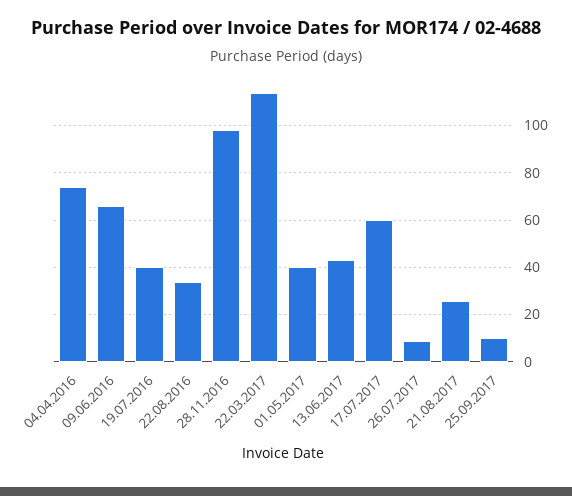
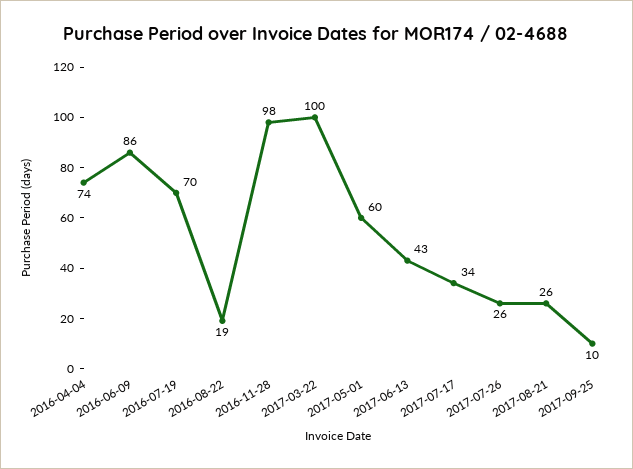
09.06.2016: 65 -> 86
19.07.2016: 40 -> 70
22.08.2016: 35 -> 19
22.03.2017: 115 -> 100
01.05.2017: 40 -> 60
17.07.2017: 60 -> 34
26.07.2017: 10 -> 26

